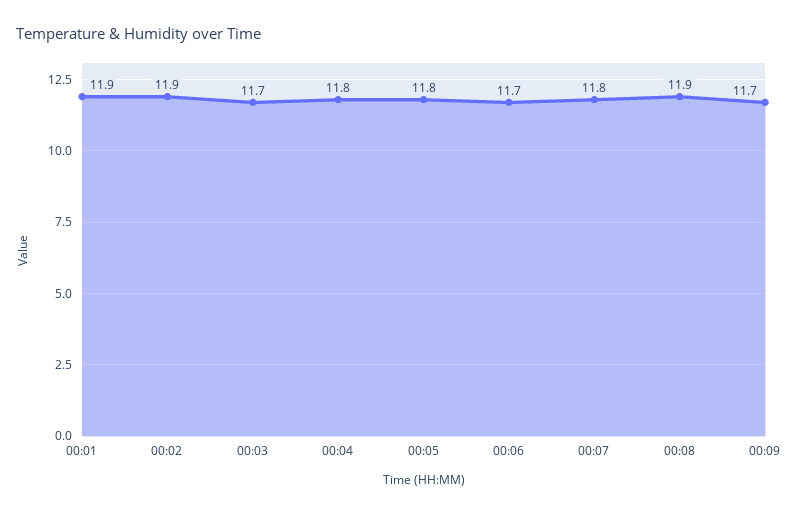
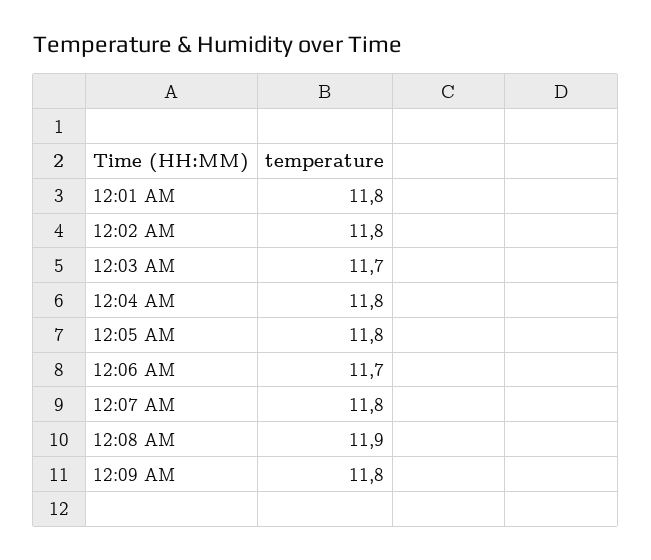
00:01: 11.9 -> 11.8
00:02: 11.9 -> 11.8
00:09: 11.7 -> 11.8

